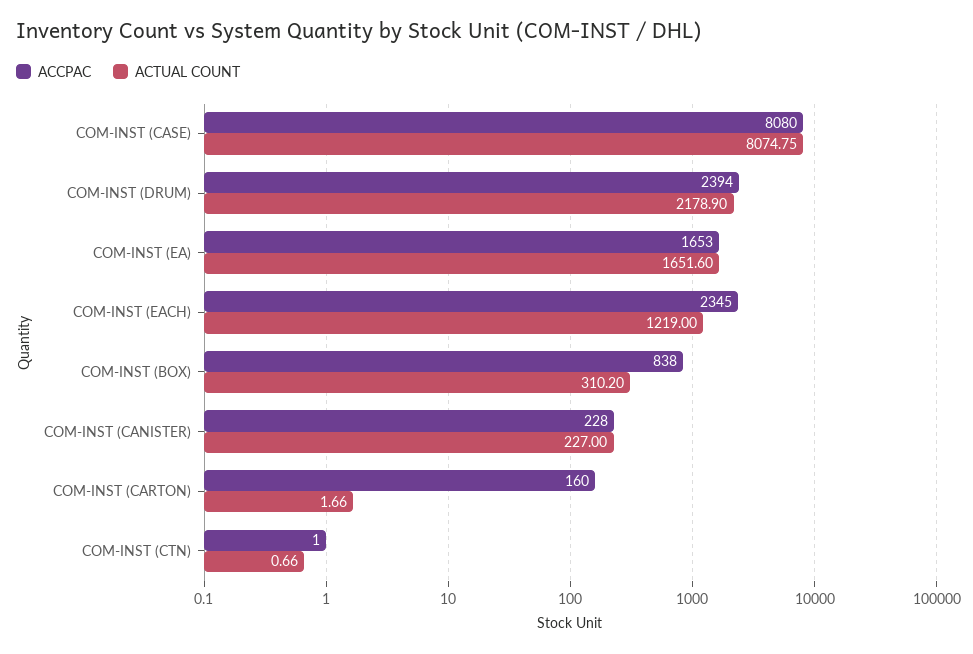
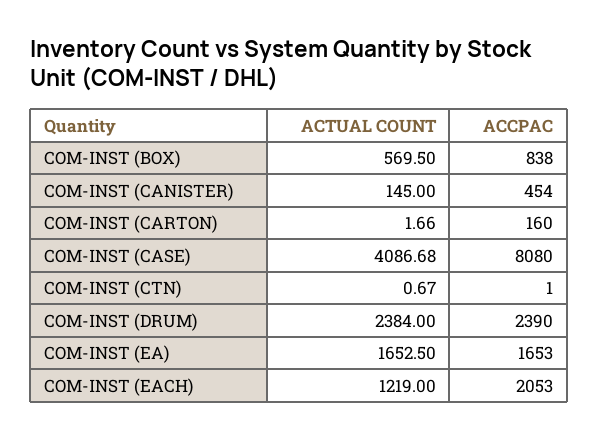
ACTUAL COUNT, COM-INST (CASE): 8074.75 -> 4086.68
ACCPAC, COM-INST (DRUM): 2394 -> 2390
ACTUAL COUNT, COM-INST (DRUM): 2178.9 -> 2384
ACTUAL COUNT, COM-INST (EA): 1651.6 -> 1652.5
ACCPAC, COM-INST (EACH): 2345 -> 2053
ACTUAL COUNT, COM-INST (BOX): 310.2 -> 569.5
ACCPAC, COM-INST (CANISTER): 228 -> 454
ACTUAL COUNT, COM-INST (CANISTER): 227 -> 145
ACTUAL COUNT, COM-INST (CTN): 0.66 -> 0.67

